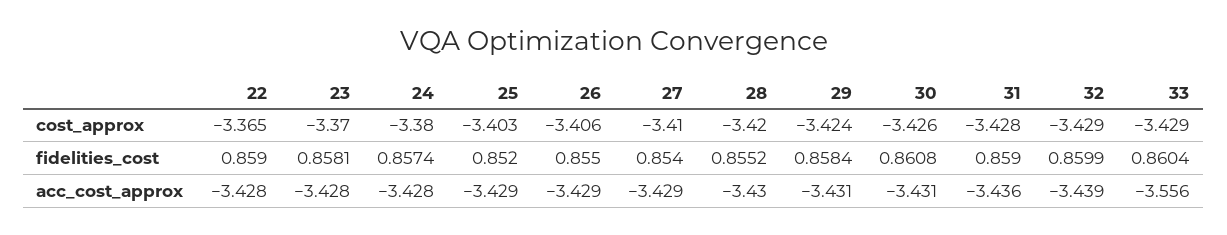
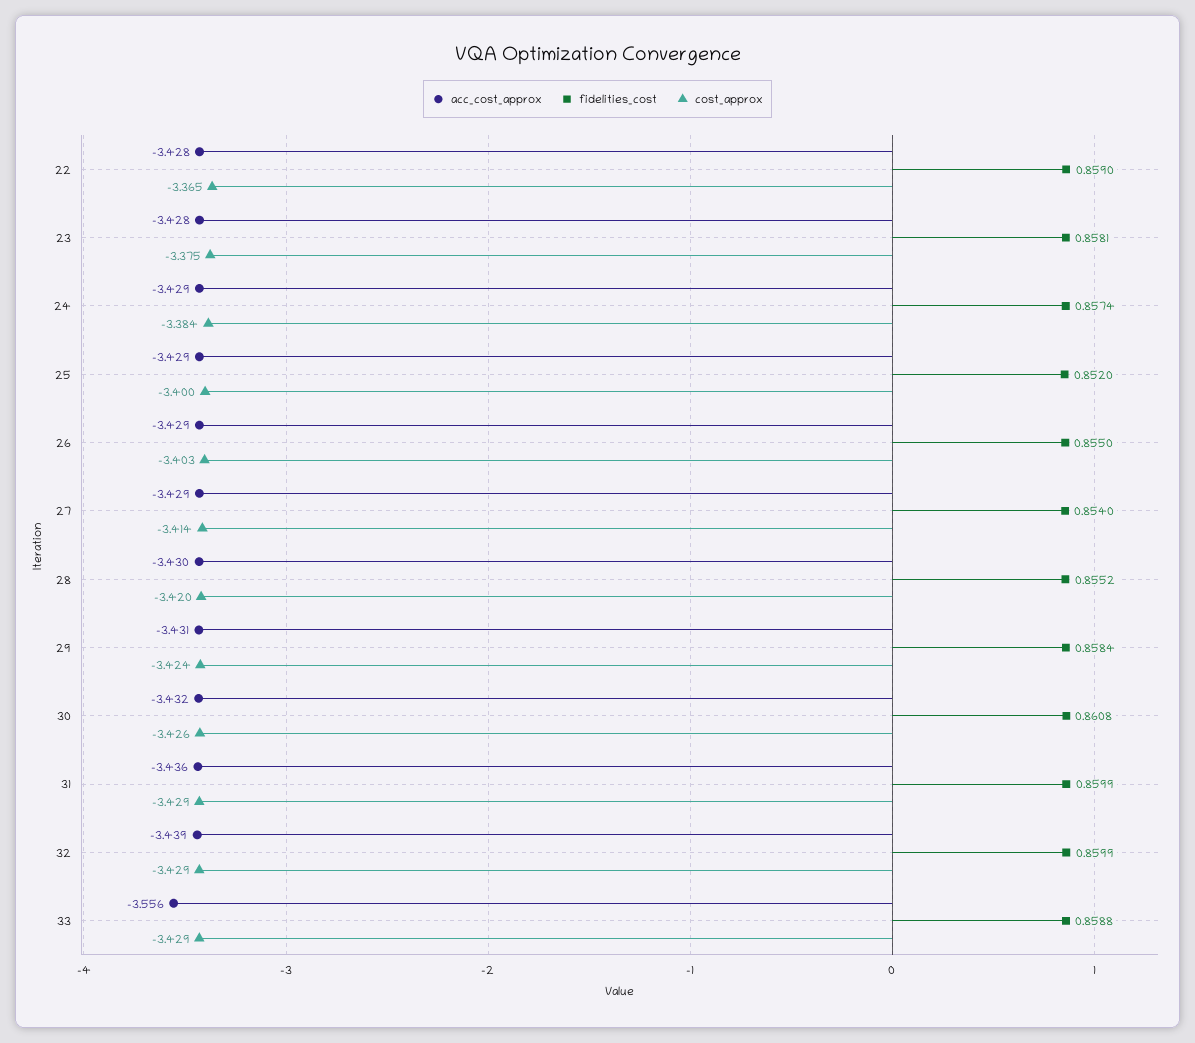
cost_approx, 23: -3.37 -> -3.375
cost_approx, 24: -3.38 -> -3.384
cost_approx, 25: -3.403 -> -3.4
cost_approx, 26: -3.406 -> -3.403
cost_approx, 27: -3.41 -> -3.414
cost_approx, 31: -3.428 -> -3.429
fidelities_cost, 31: 0.859 -> 0.8599
fidelities_cost, 33: 0.8604 -> 0.8588
acc_cost_approx, 24: -3.428 -> -3.429
acc_cost_approx, 30: -3.431 -> -3.432

